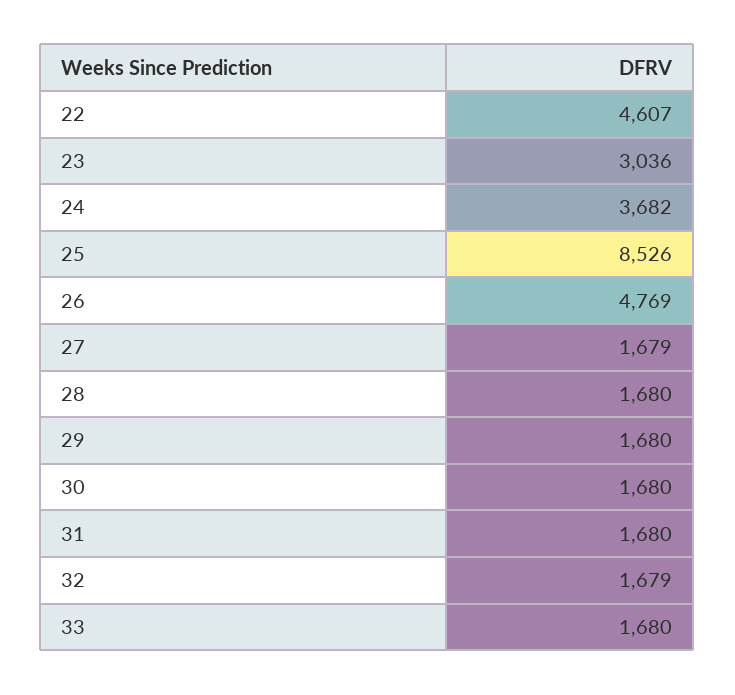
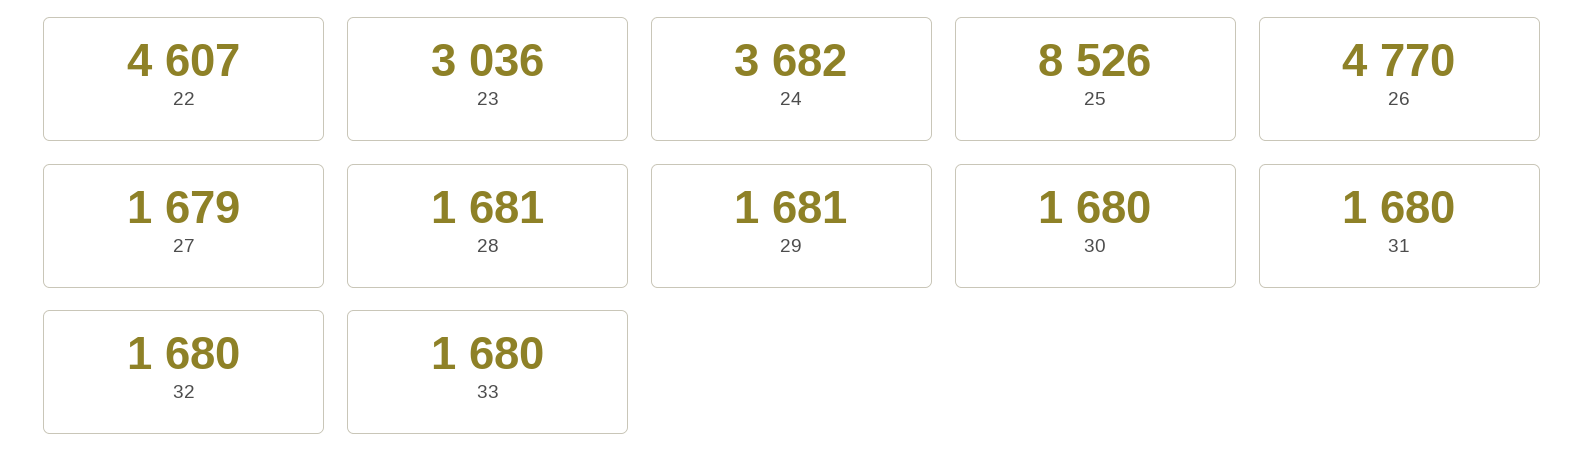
26: 4769 -> 4770
28: 1680 -> 1681
29: 1680 -> 1681
32: 1679 -> 1680

